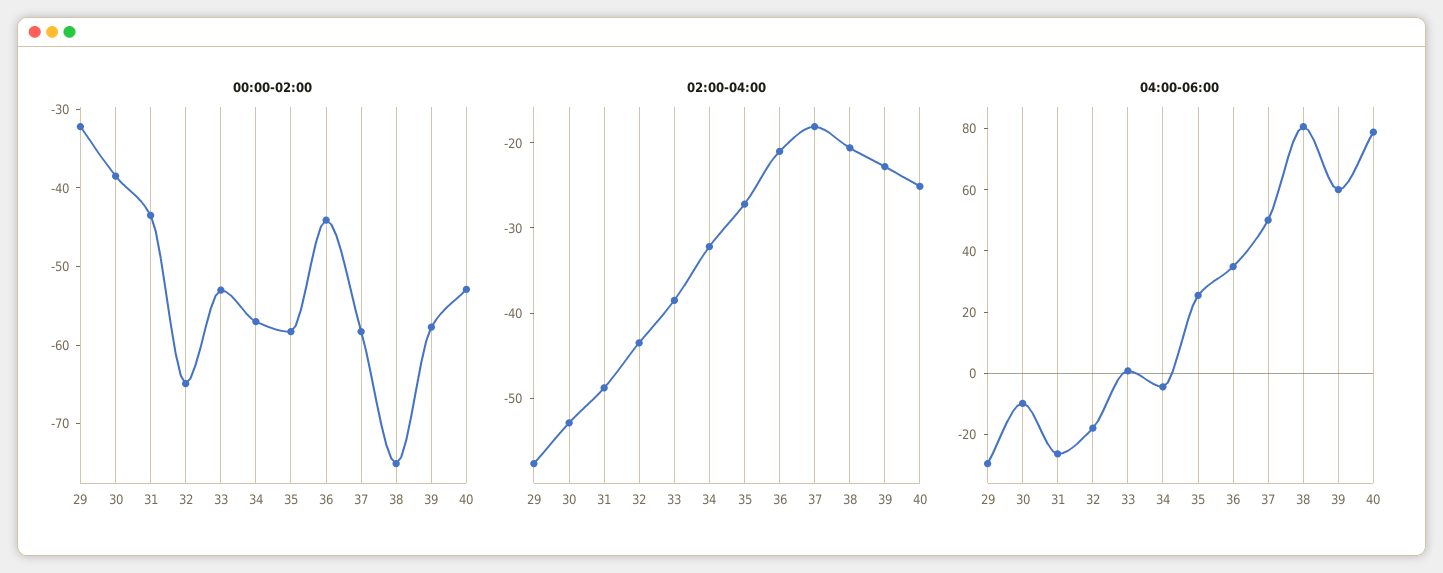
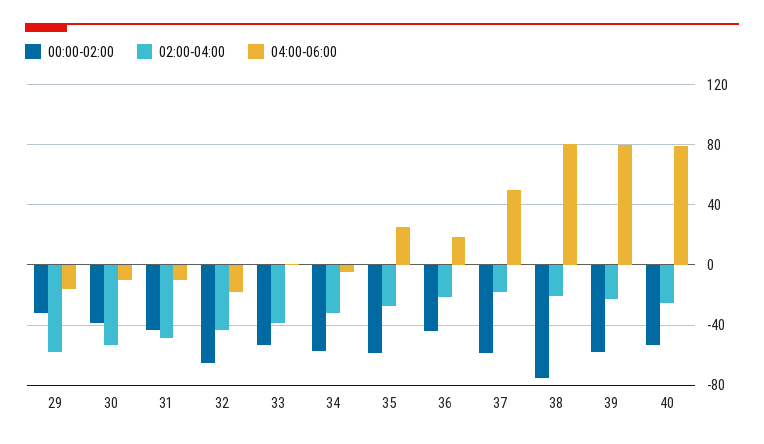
04:00-06:00, 29: -30 -> -15
04:00-06:00, 31: -25 -> -10
04:00-06:00, 36: 35 -> 20
04:00-06:00, 39: 60 -> 80

